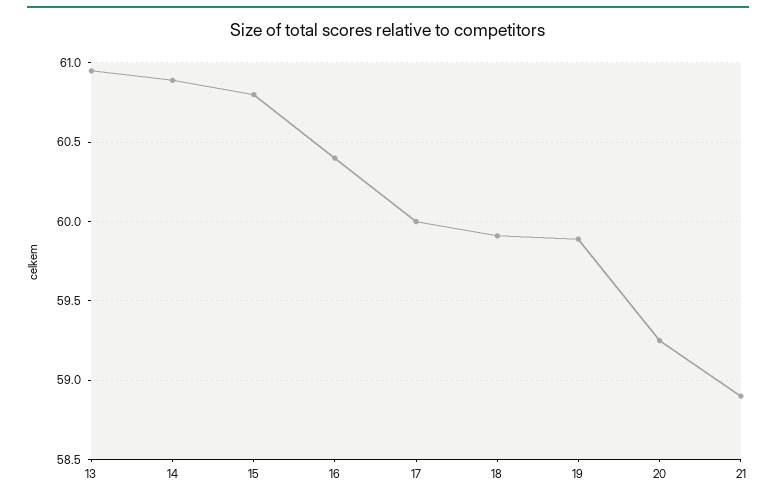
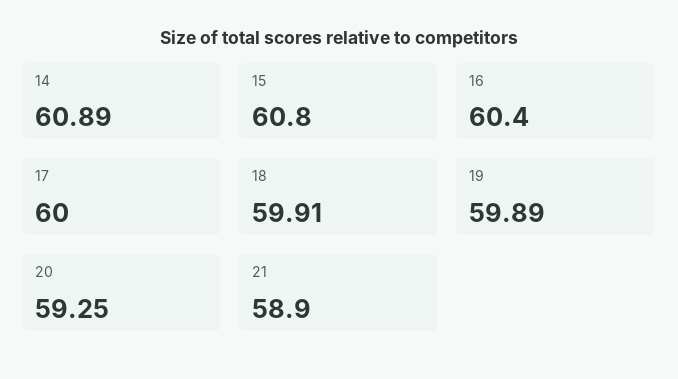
13: 60.95 -> none

